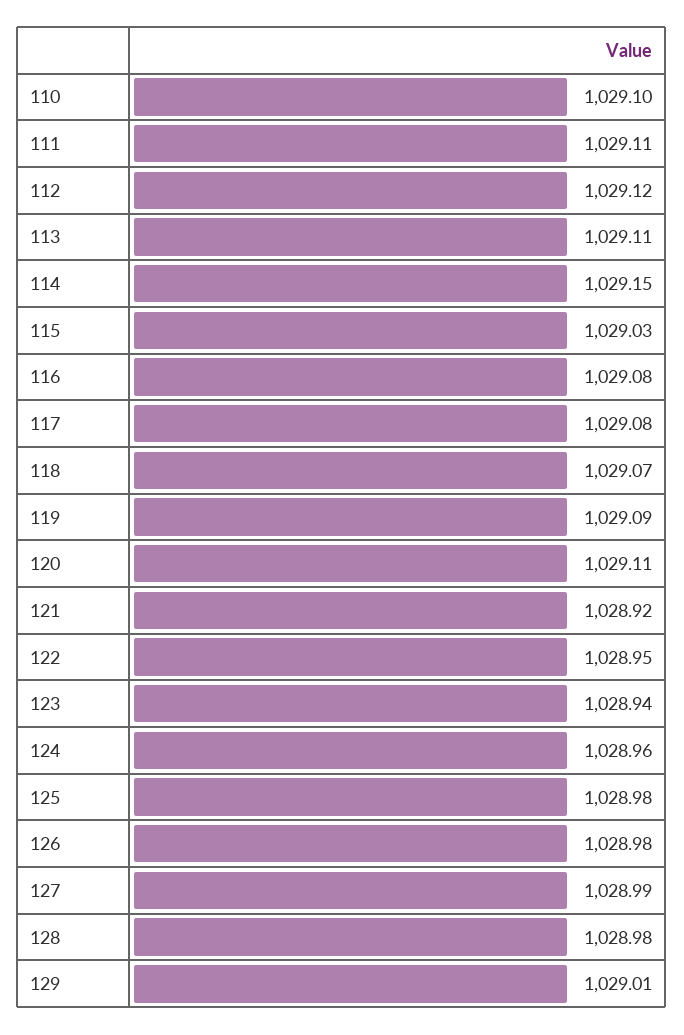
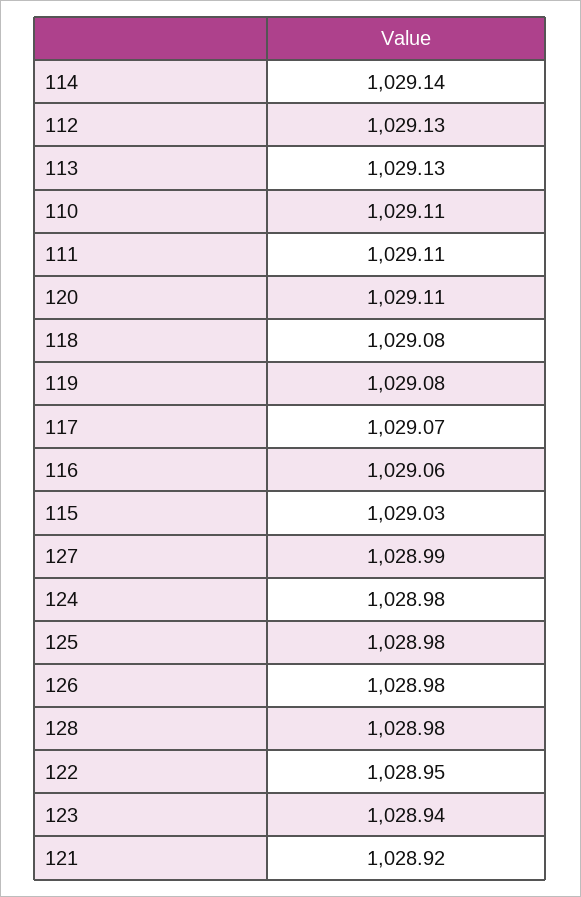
110: 1029.1 -> 1029.11
112: 1029.12 -> 1029.13
113: 1029.11 -> 1029.13
114: 1029.15 -> 1029.14
116: 1029.08 -> 1029.06
117: 1029.08 -> 1029.07
118: 1029.07 -> 1029.08
119: 1029.09 -> 1029.08
124: 1028.96 -> 1028.98
129: 1029.01 -> none

